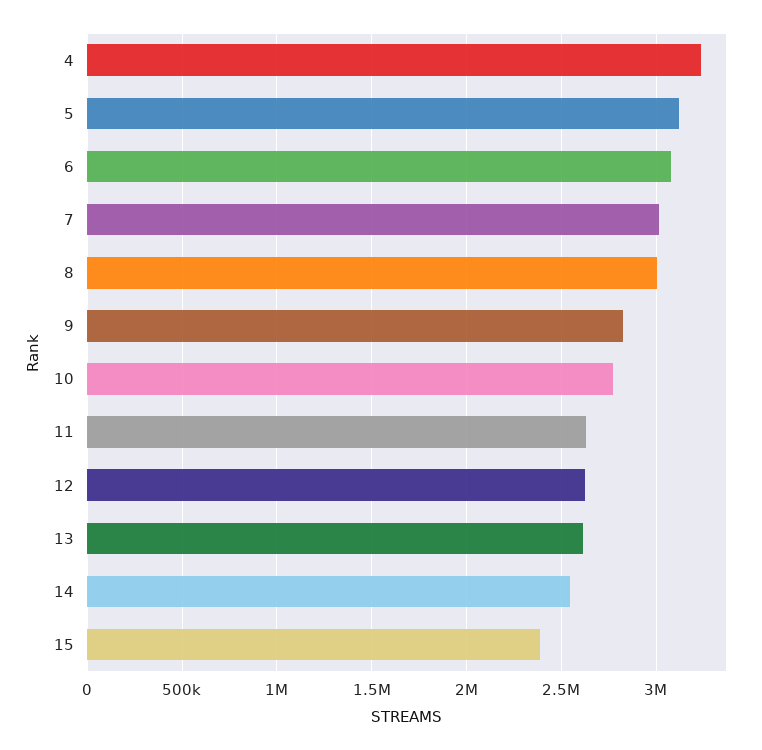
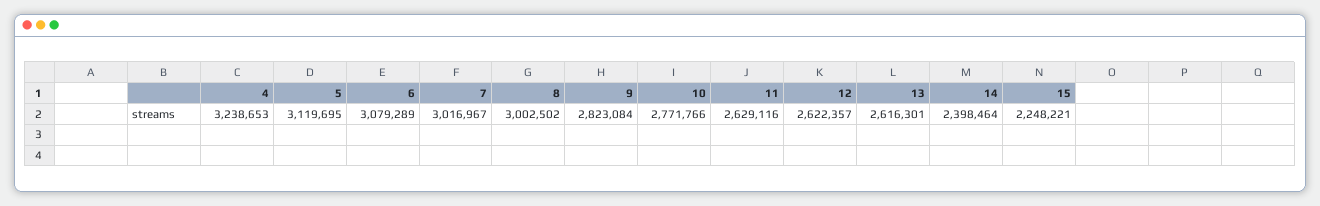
14: 2550000 -> 2398464
15: 2400000 -> 2248221

